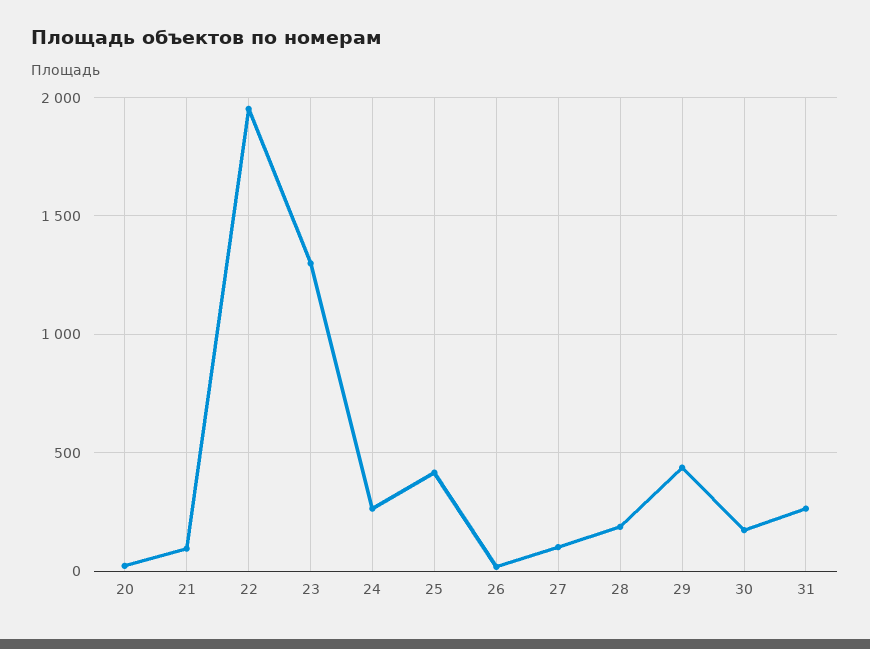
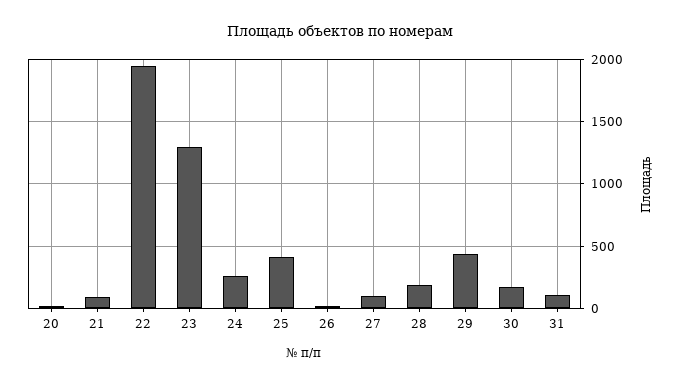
31: 250 -> 100

